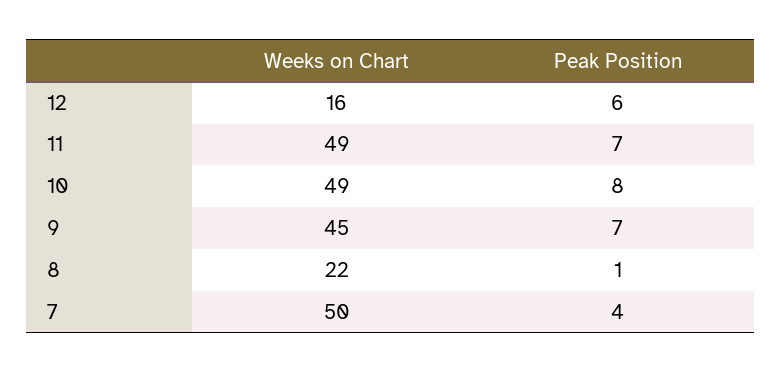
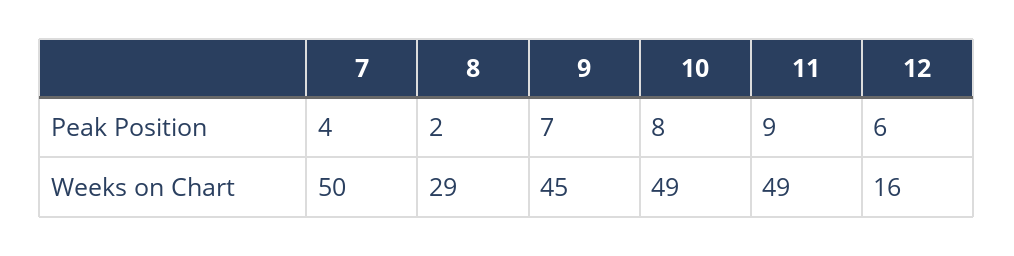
Peak Position, 11: 7 -> 9
Weeks on Chart, 8: 22 -> 29
Peak Position, 8: 1 -> 2

